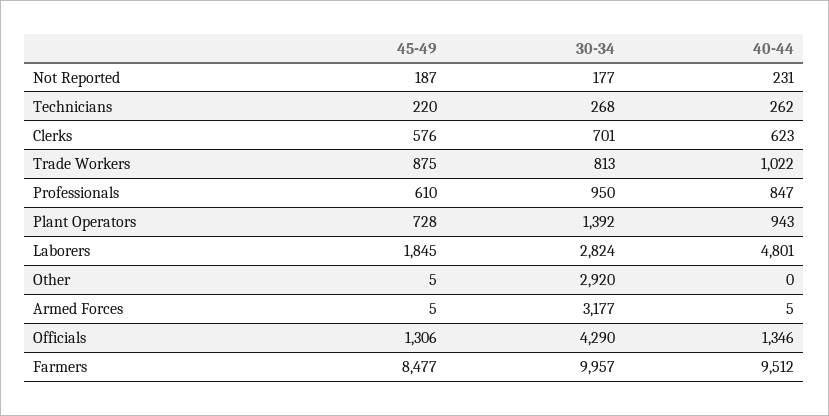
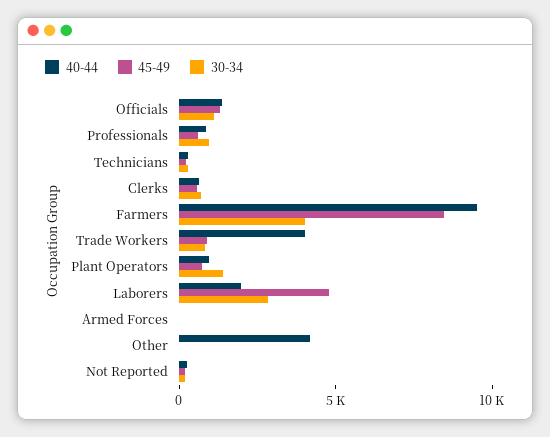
40-44, Trade Workers: 1022 -> 4000
45-49, Laborers: 1845 -> 5000
40-44, Laborers: 4801 -> 2000
30-34, Other: 2920 -> 0
40-44, Other: 0 -> 4000
30-34, Armed Forces: 3177 -> 0
30-34, Officials: 4290 -> 1000
30-34, Farmers: 9957 -> 4000

